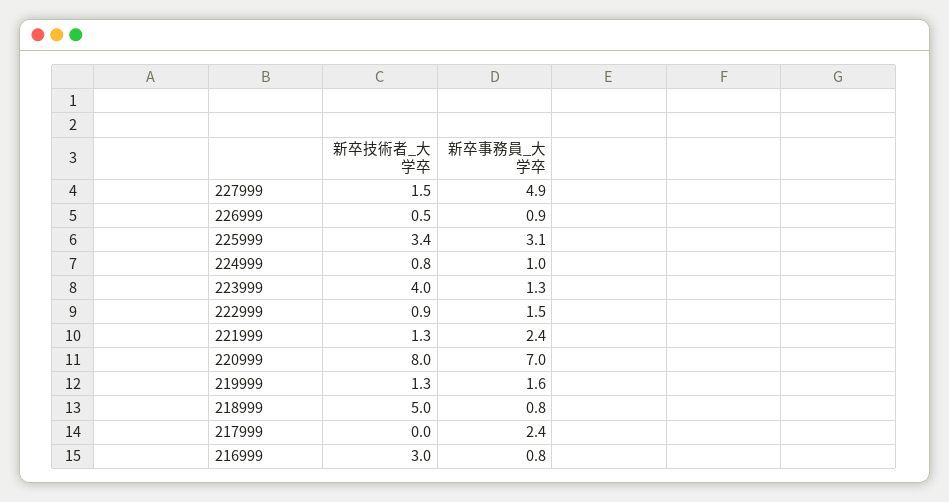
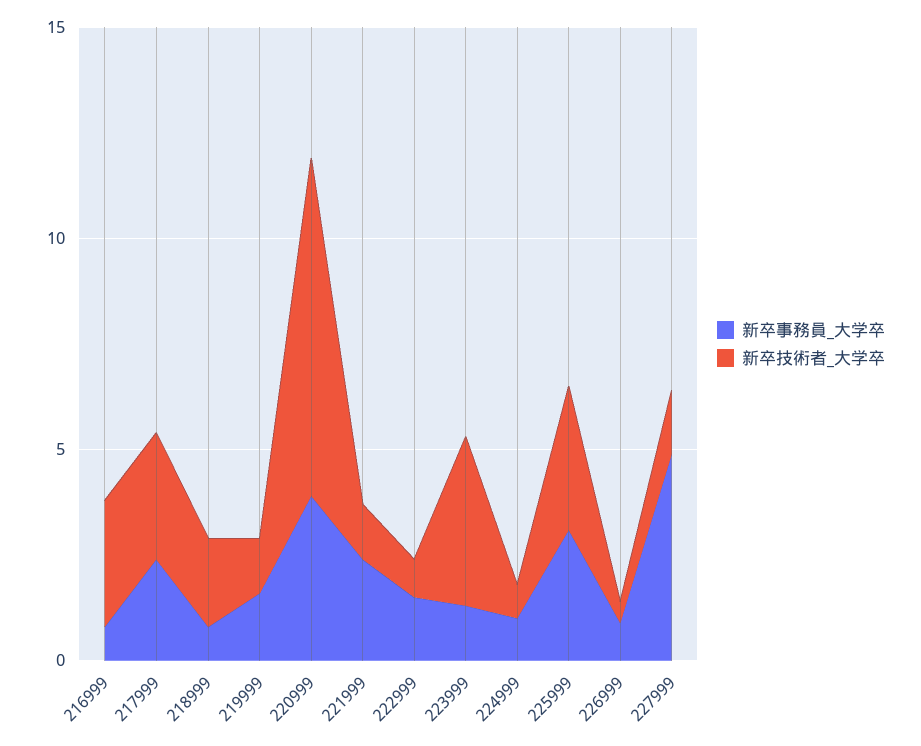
新卒事務員_大学卒, 220999: 7 -> 4
新卒技術者_大学卒, 218999: 5 -> 2
新卒技術者_大学卒, 217999: 0 -> 3

